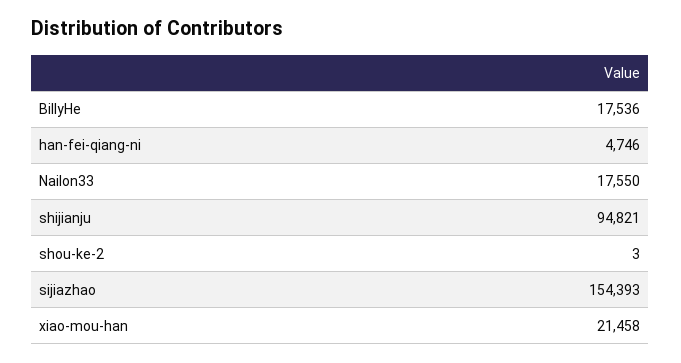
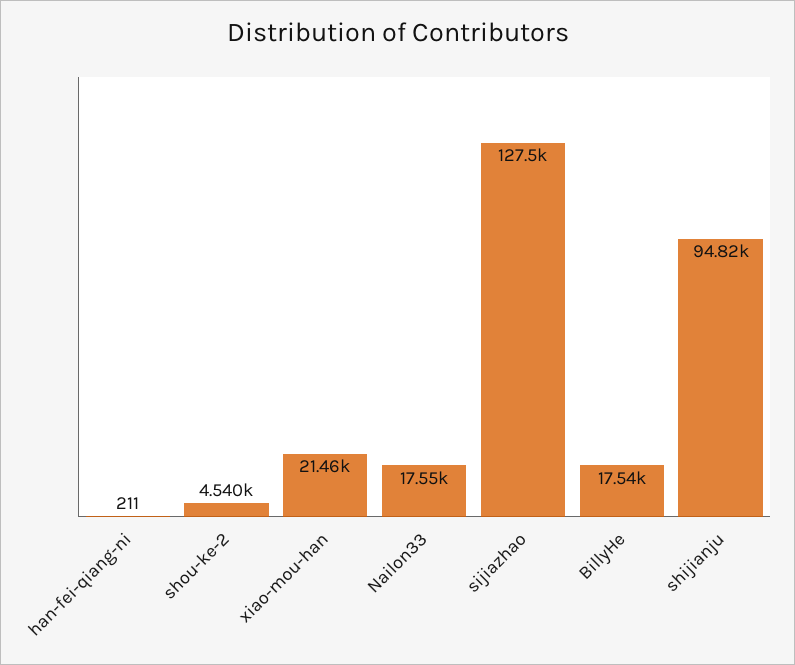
han-fei-qiang-ni: 4746 -> 211
shou-ke-2: 3 -> 4540
sijiazhao: 154393 -> 127500

